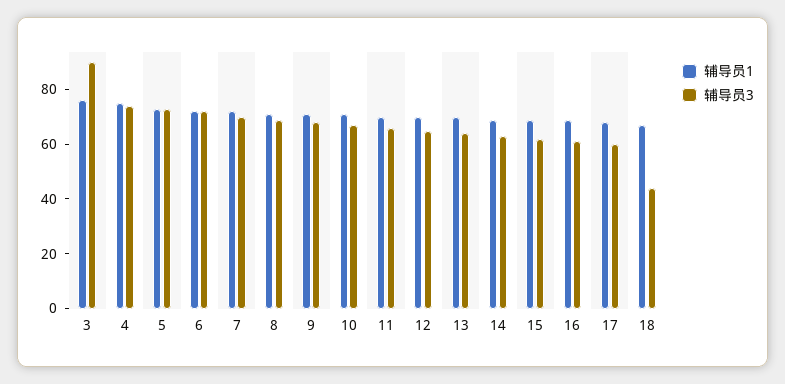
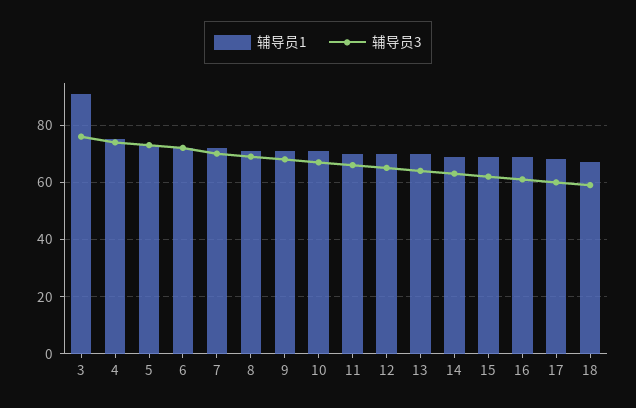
辅导员1, 3: 75 -> 90
辅导员3, 3: 90 -> 75
辅导员3, 18: 45 -> 60

